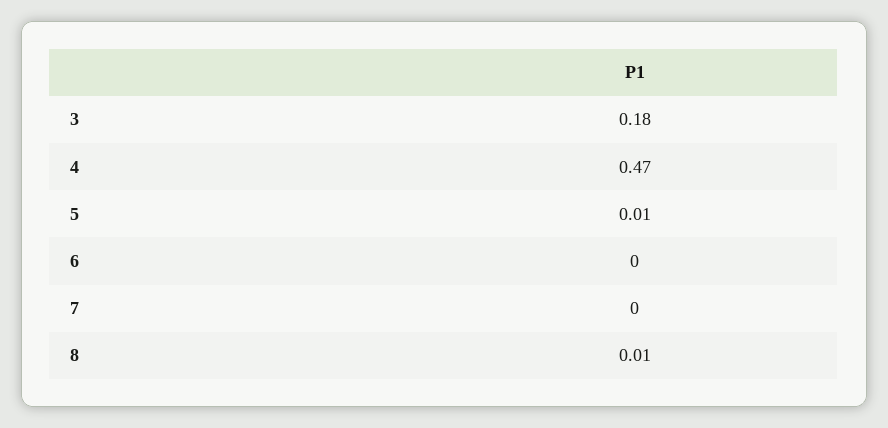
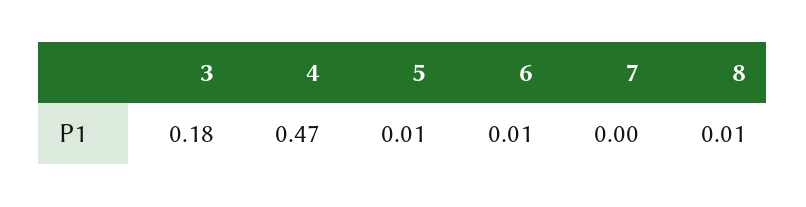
6: 0 -> 0.01

